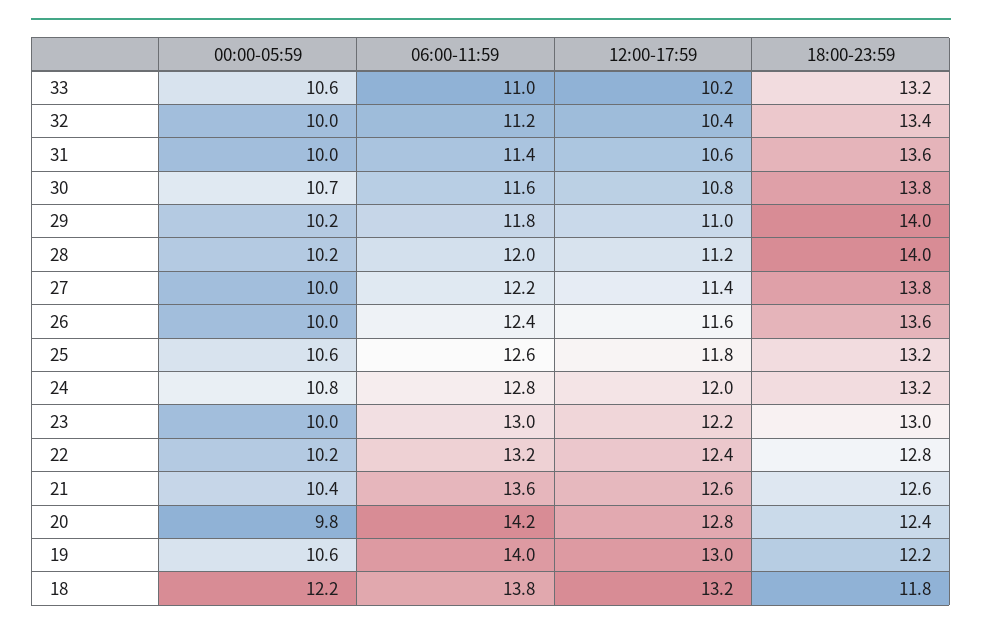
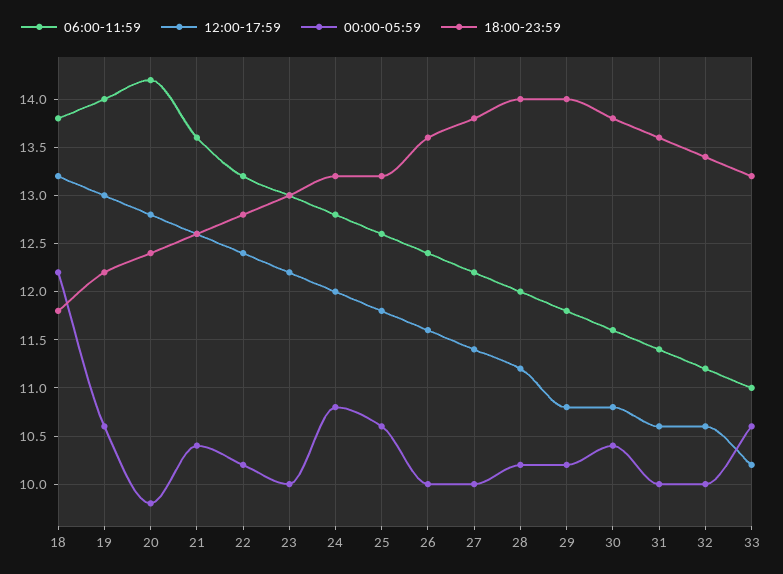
12:00-17:59, 32: 10.4 -> 10.6
00:00-05:59, 30: 10.7 -> 10.4
12:00-17:59, 29: 11 -> 10.8

